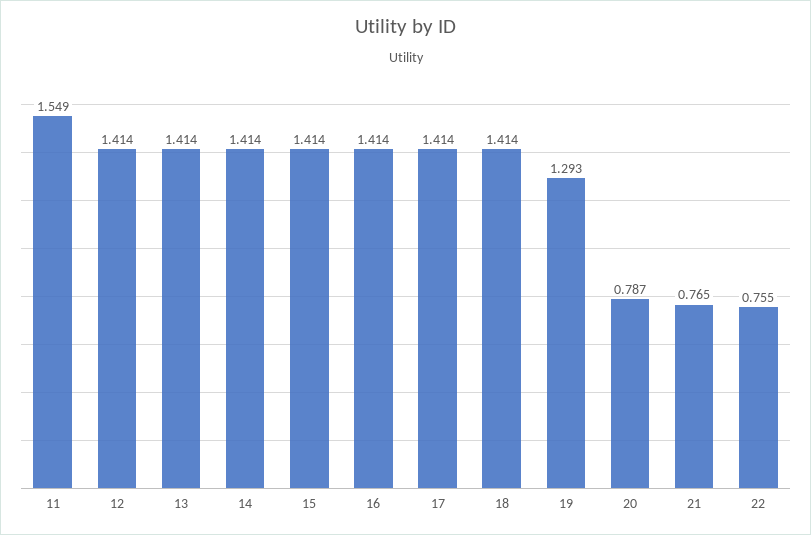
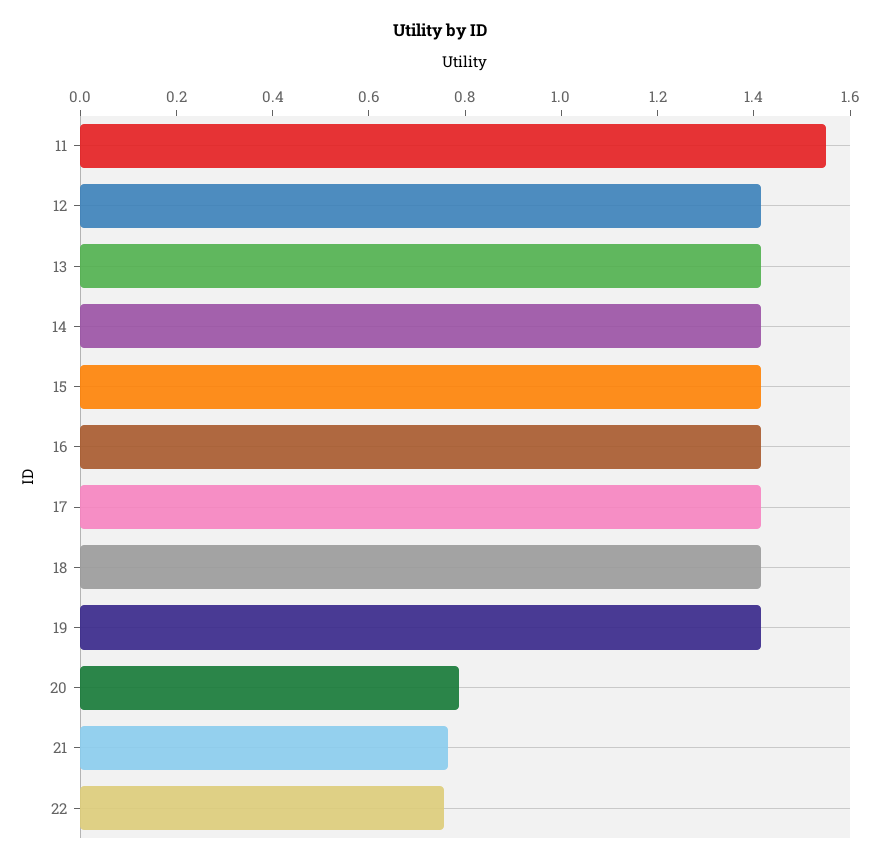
19: 1.293 -> 1.4

